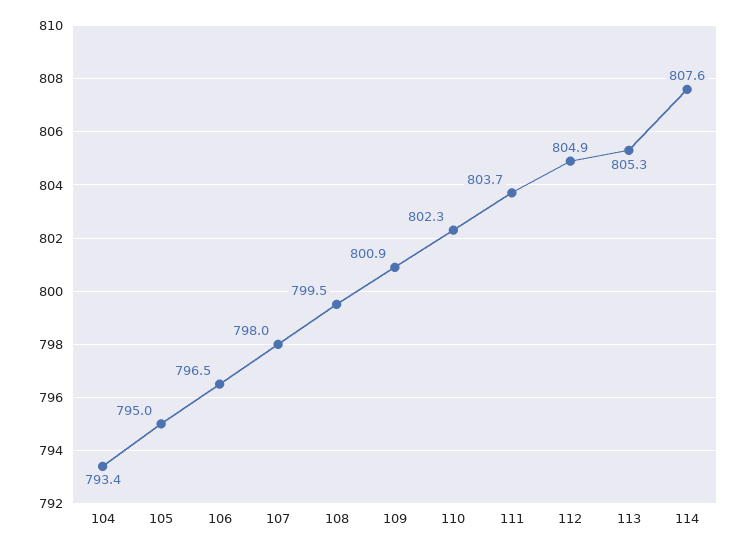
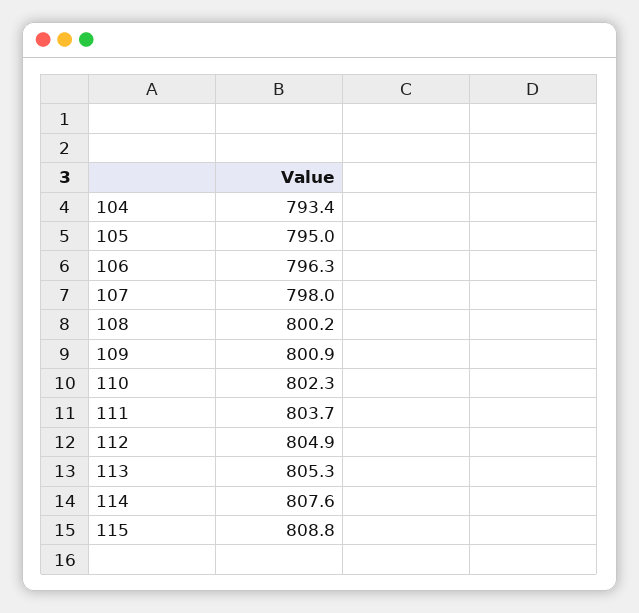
106: 796.5 -> 796.3
108: 799.5 -> 800.2
115: none -> 808.8

